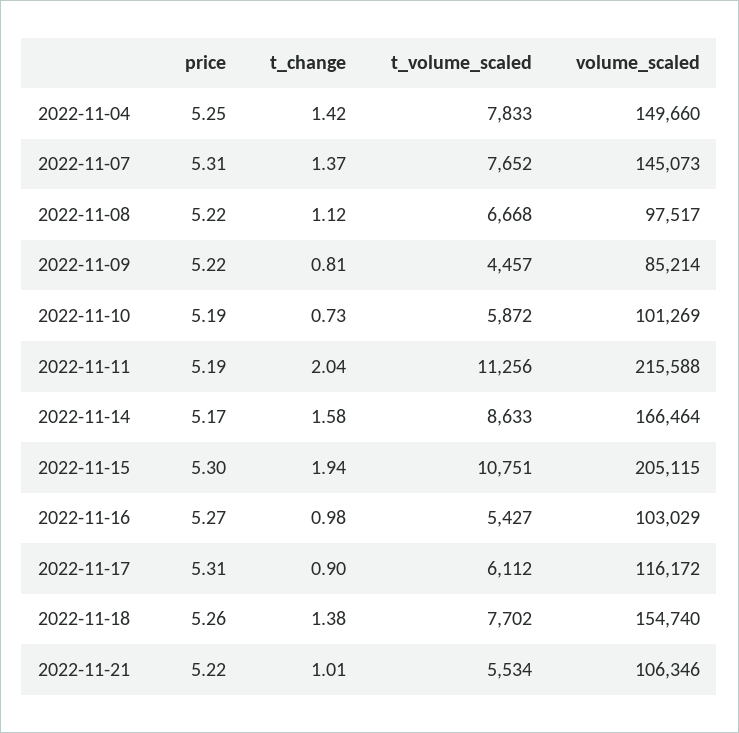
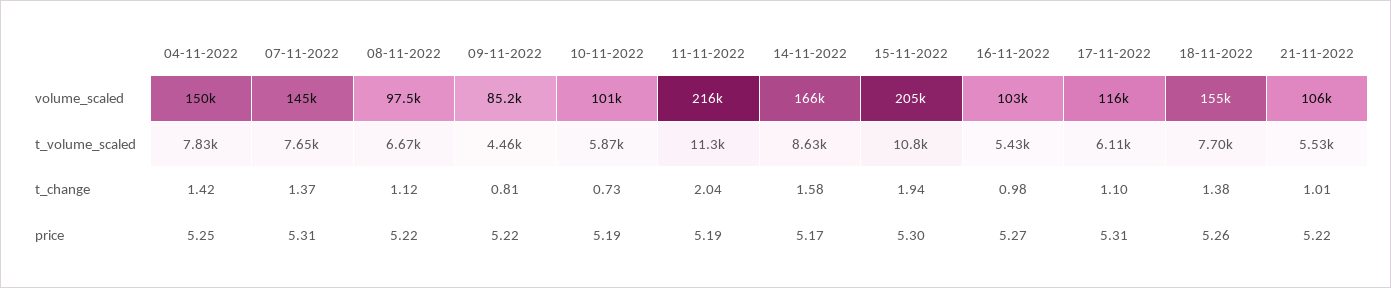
t_change, 2022-11-17: 0.9 -> 1.1

